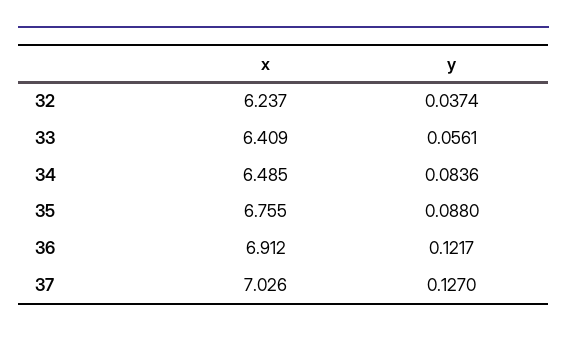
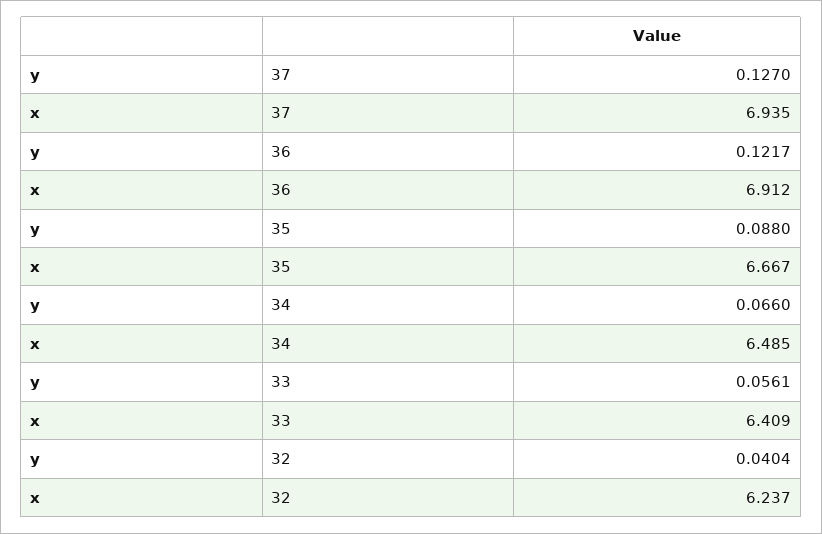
y, 32: 0.0374 -> 0.0404
y, 34: 0.0836 -> 0.066
x, 35: 6.755 -> 6.667
x, 37: 7.026 -> 6.935

